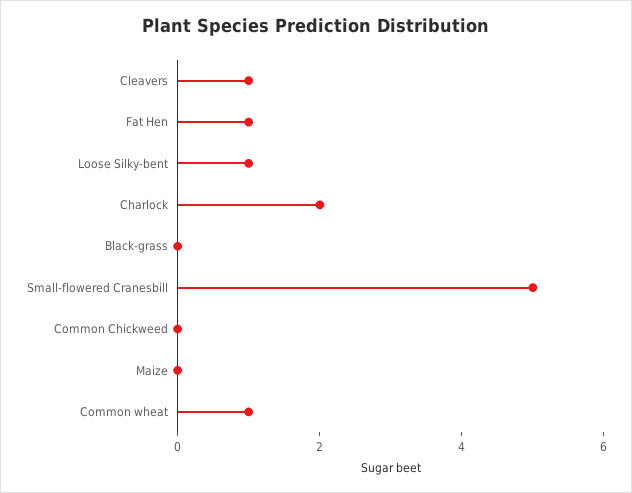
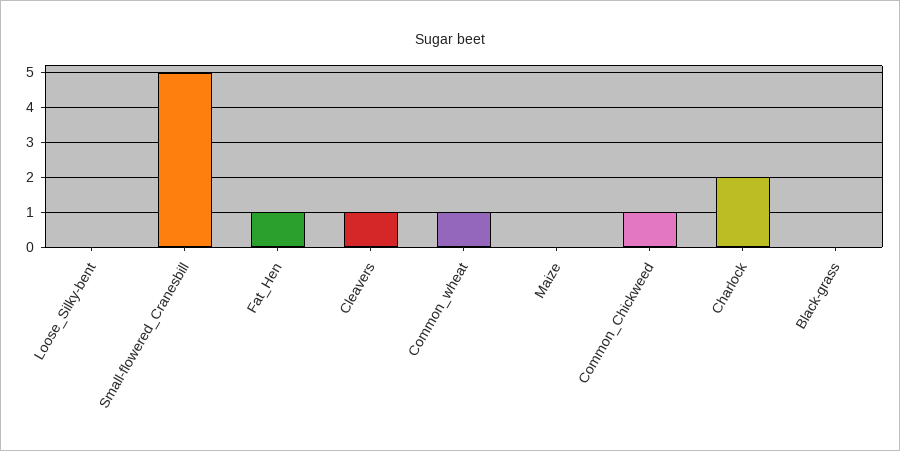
Loose Silky-bent: 1 -> 0
Common Chickweed: 0 -> 1

